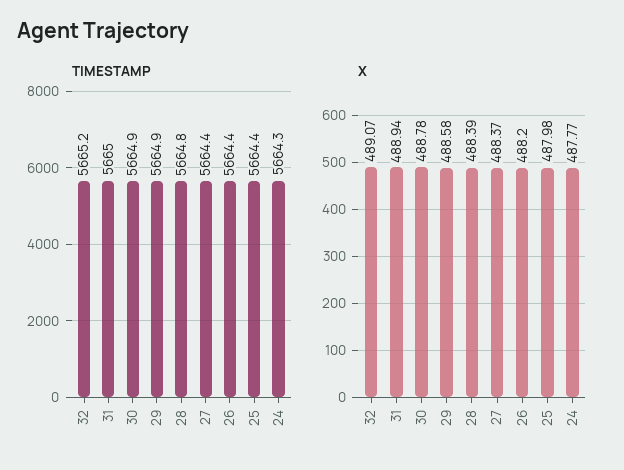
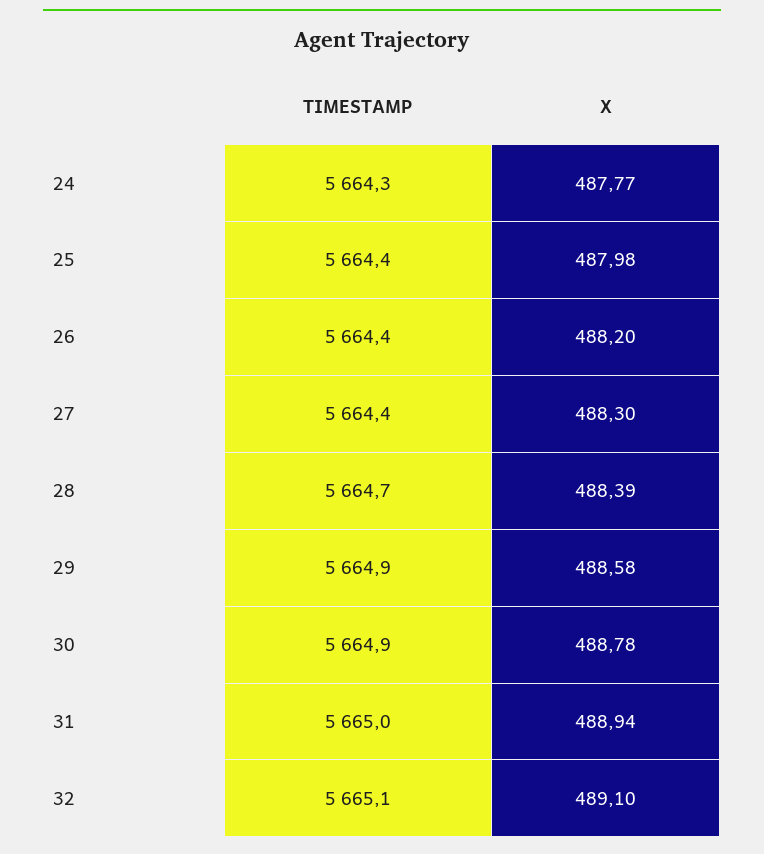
TIMESTAMP, 32: 5665.2 -> 5665.1
TIMESTAMP, 28: 5664.8 -> 5664.7
X, 32: 489.07 -> 489.1
X, 27: 488.37 -> 488.3

